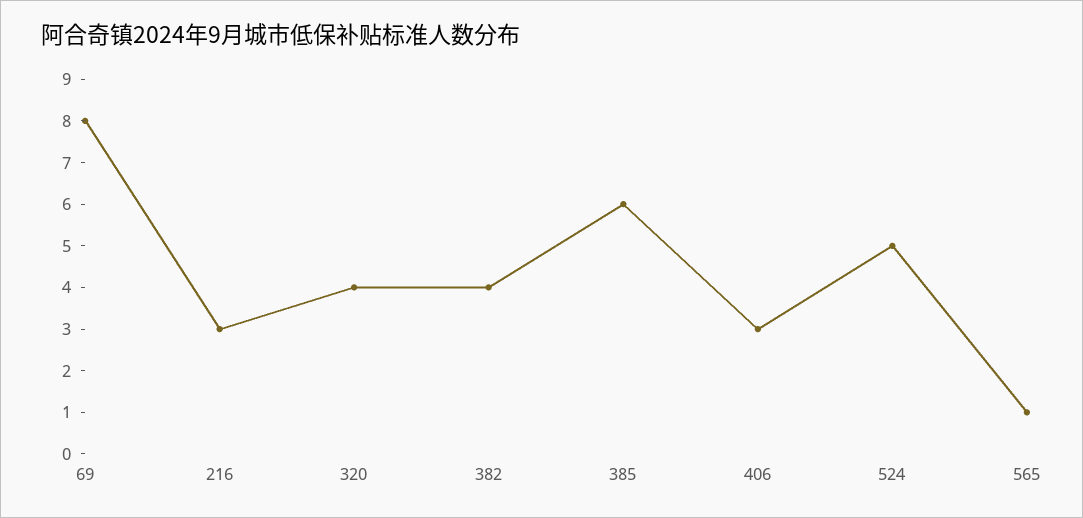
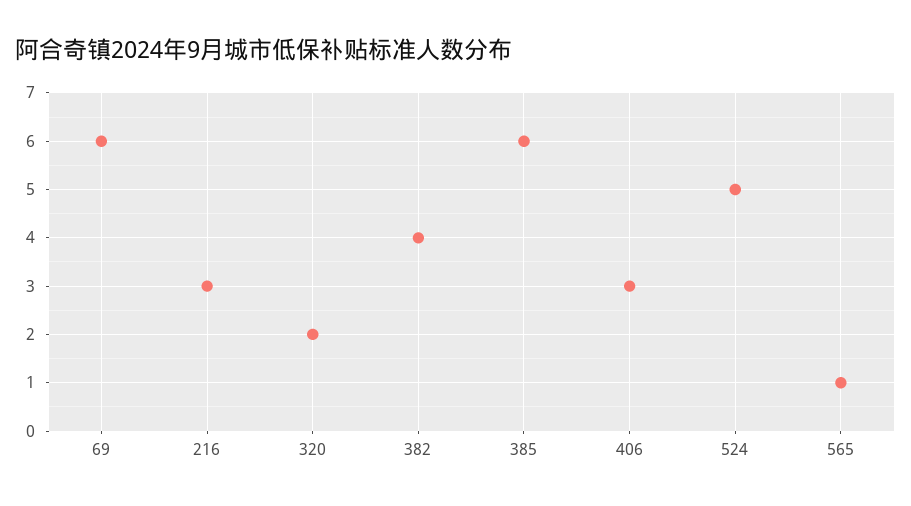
69: 8 -> 6
320: 4 -> 2

